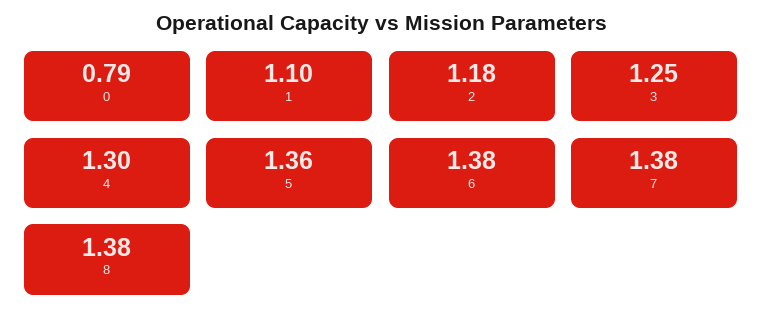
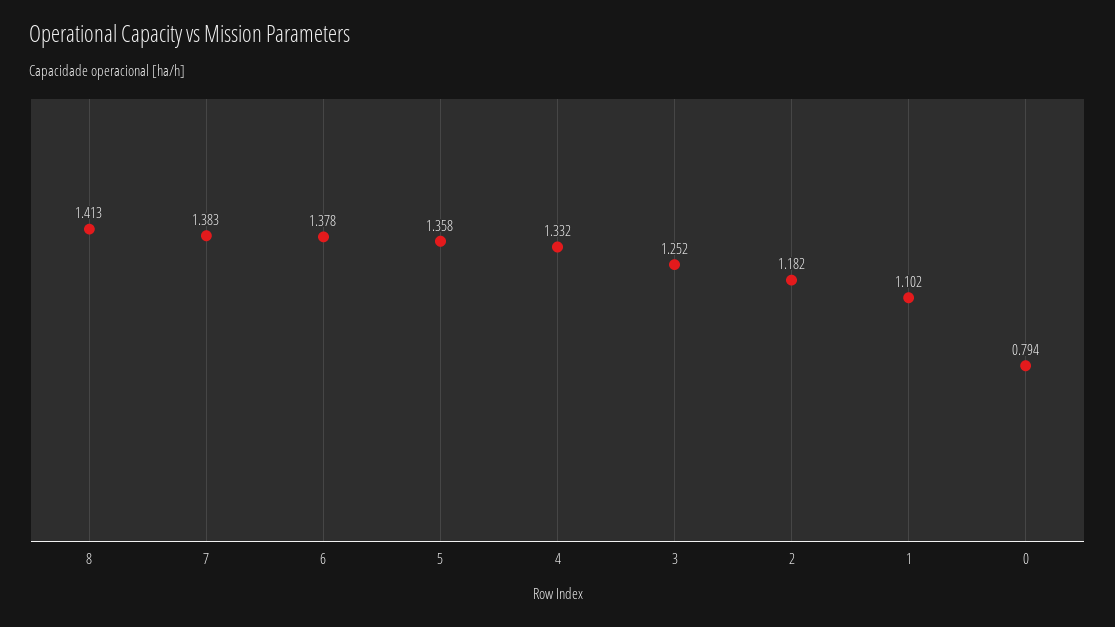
4: 1.3 -> 1.332
8: 1.38 -> 1.413

